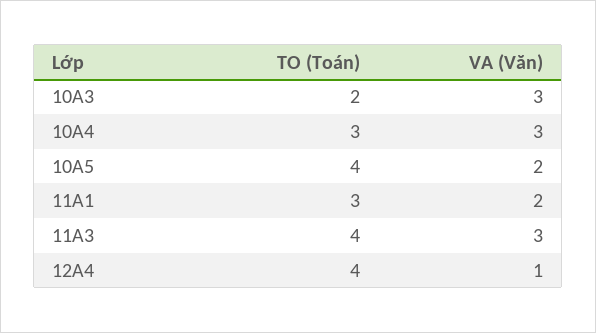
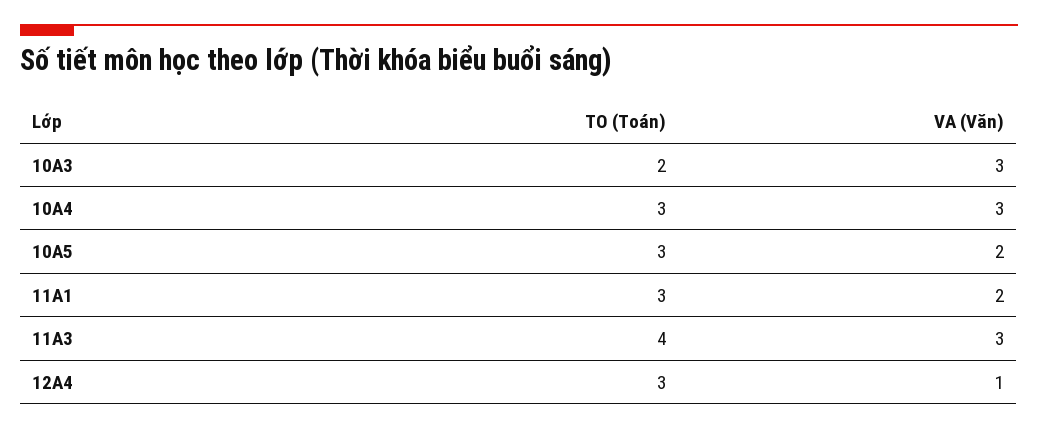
TO (Toán), 10A5: 4 -> 3
TO (Toán), 12A4: 4 -> 3

